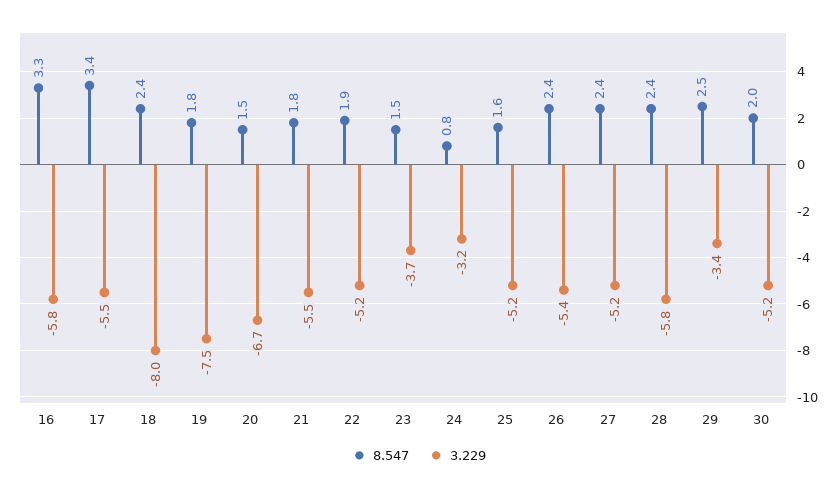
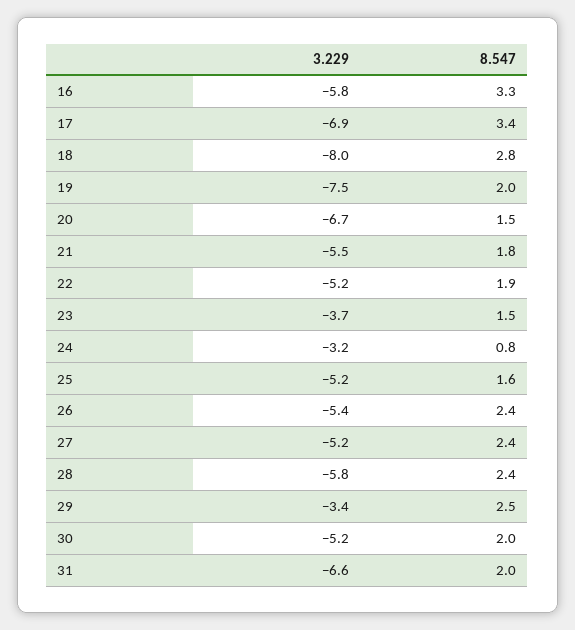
3.229, 17: -5.5 -> -6.9
8.547, 18: 2.4 -> 2.8
8.547, 19: 1.8 -> 2
3.229, 31: none -> -6.6
8.547, 31: none -> 2

